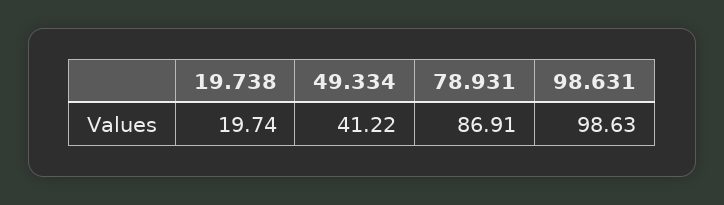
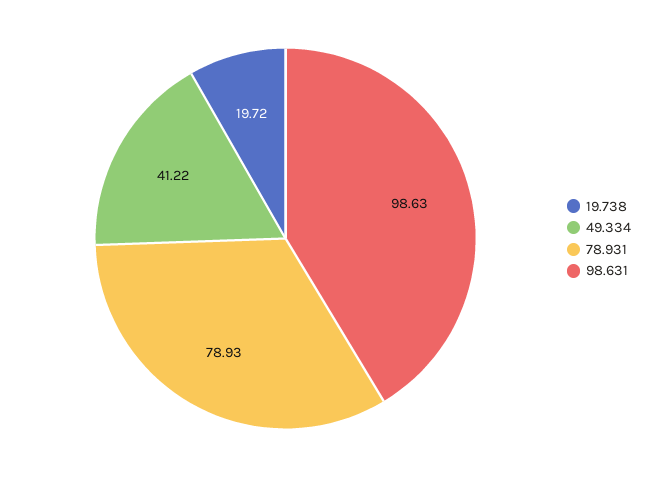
19.738: 19.74 -> 19.72
78.931: 86.91 -> 78.93

